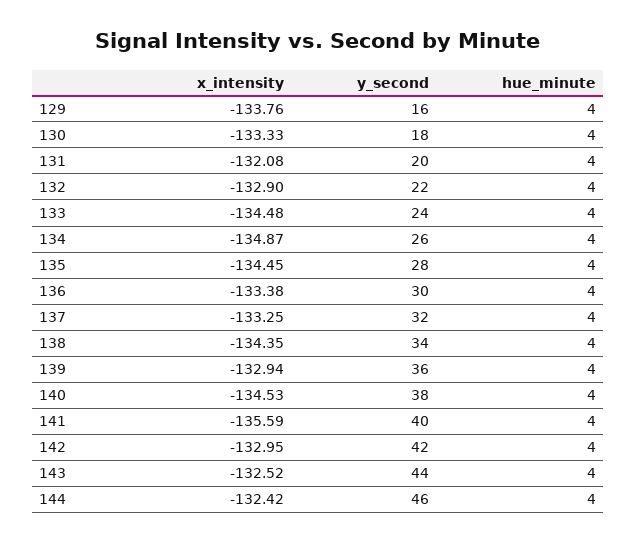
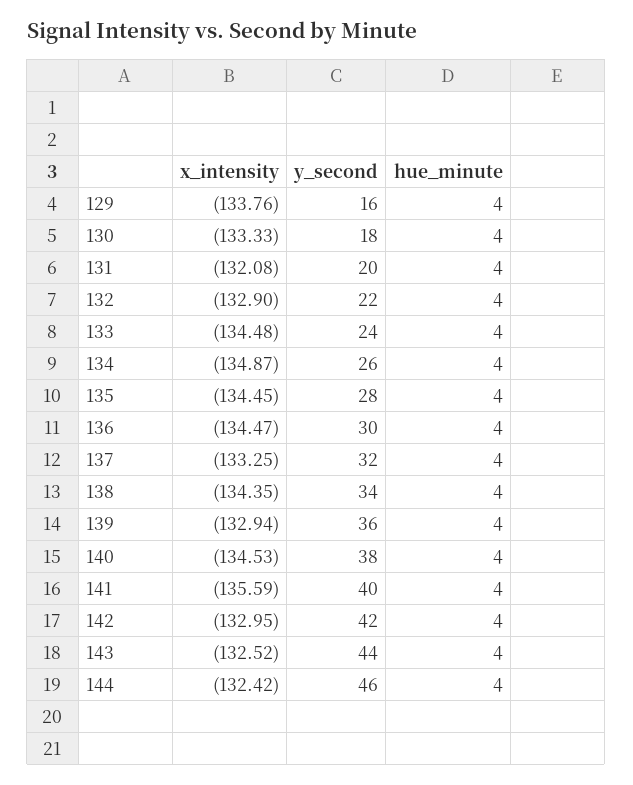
x_intensity, 136: -133.38 -> -134.47

